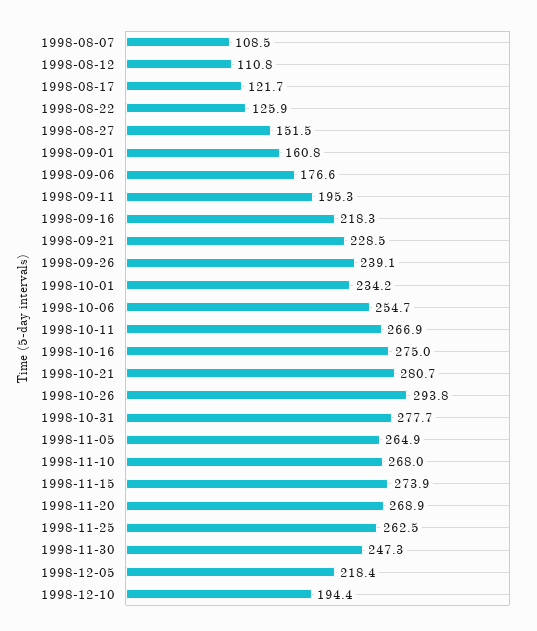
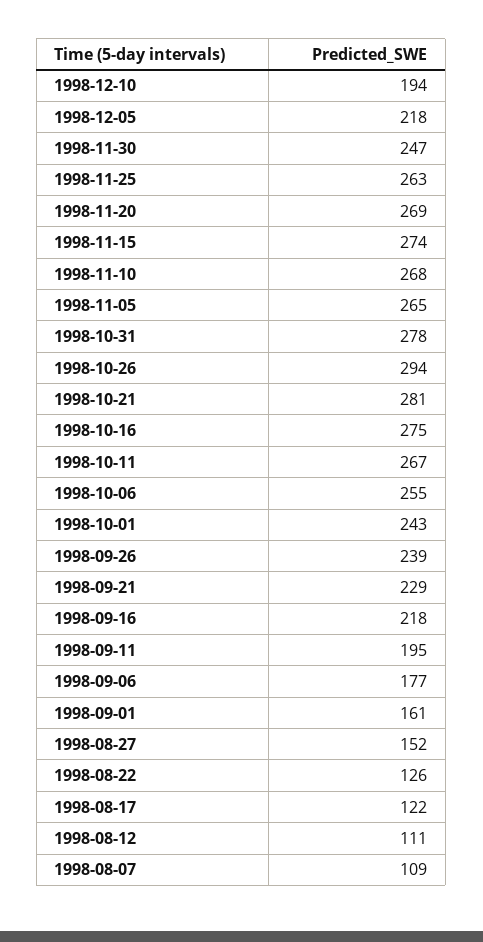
1998-10-01: 234.2 -> 243

